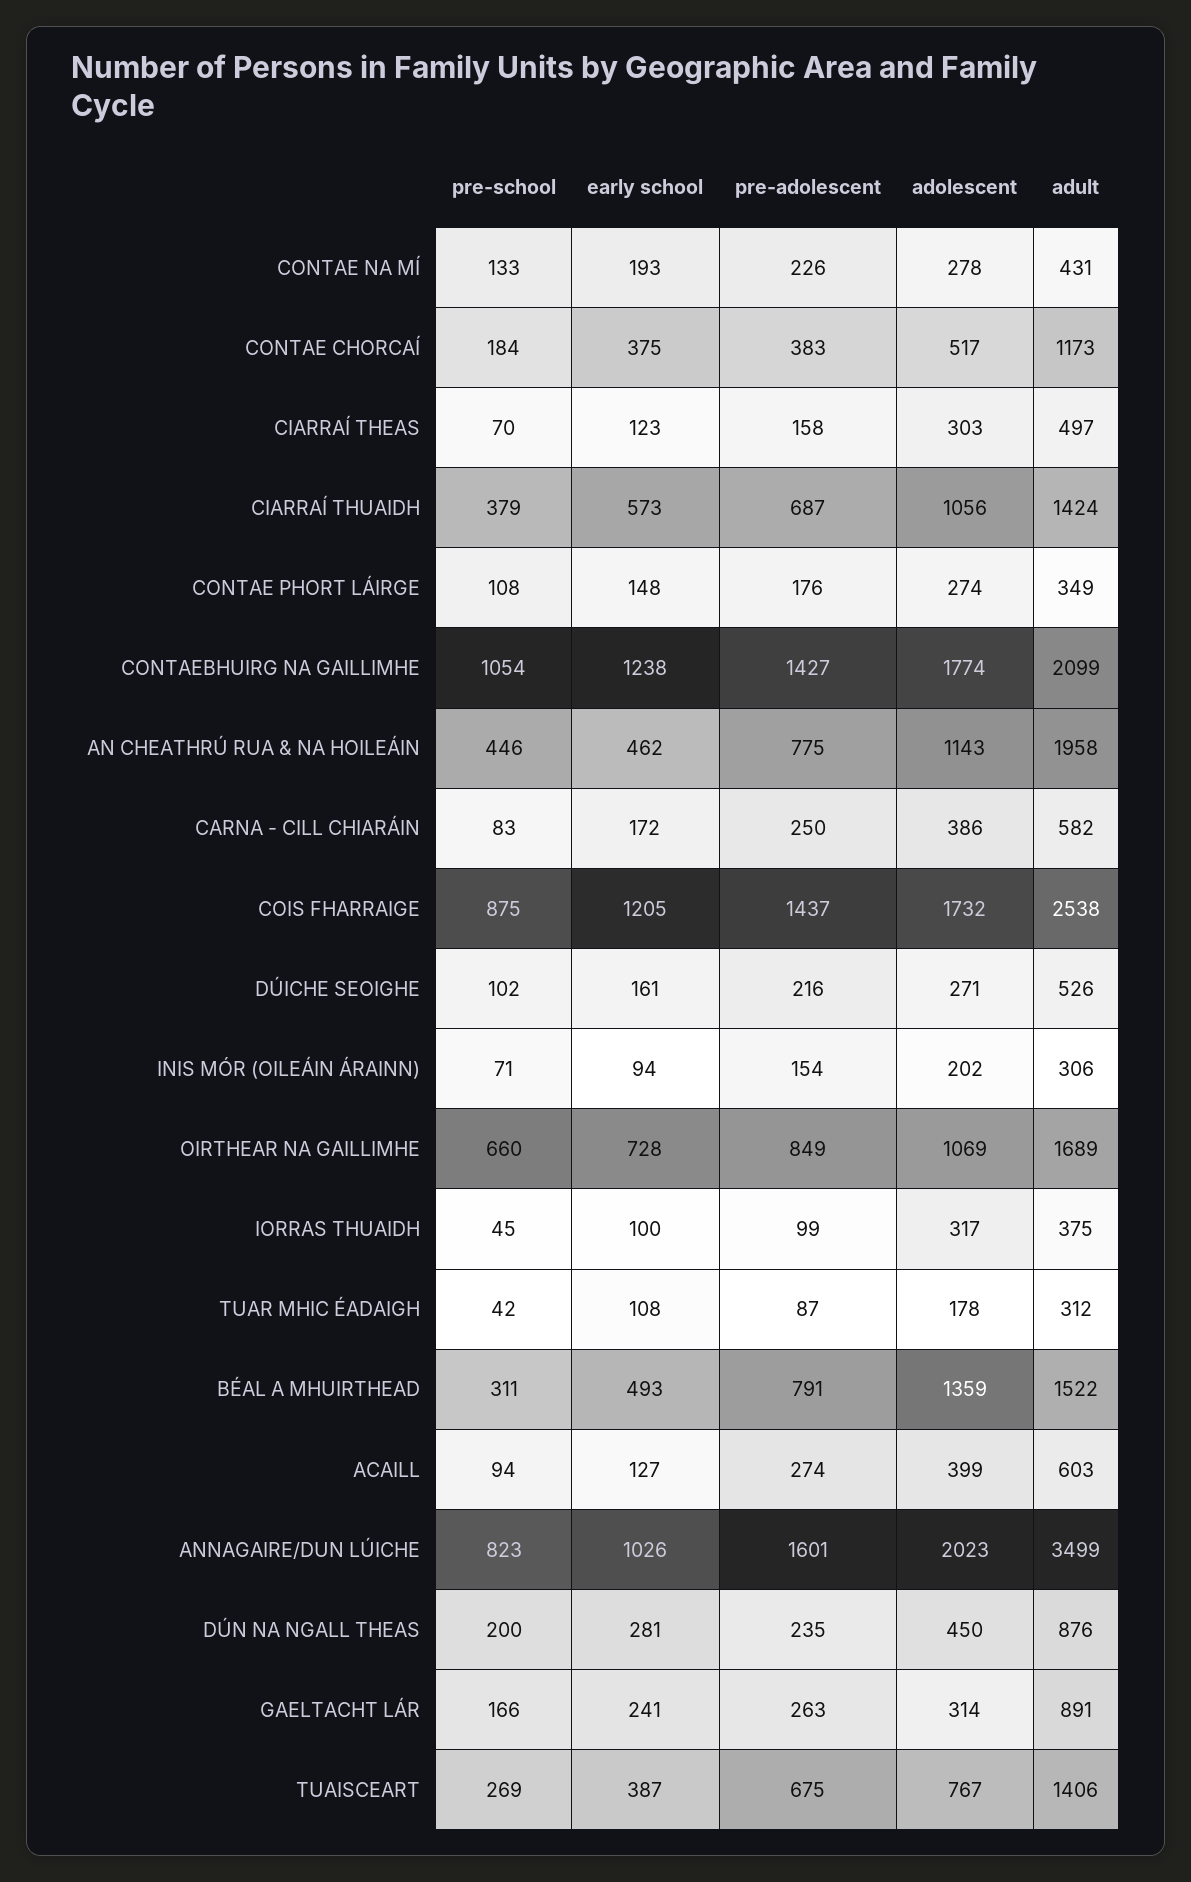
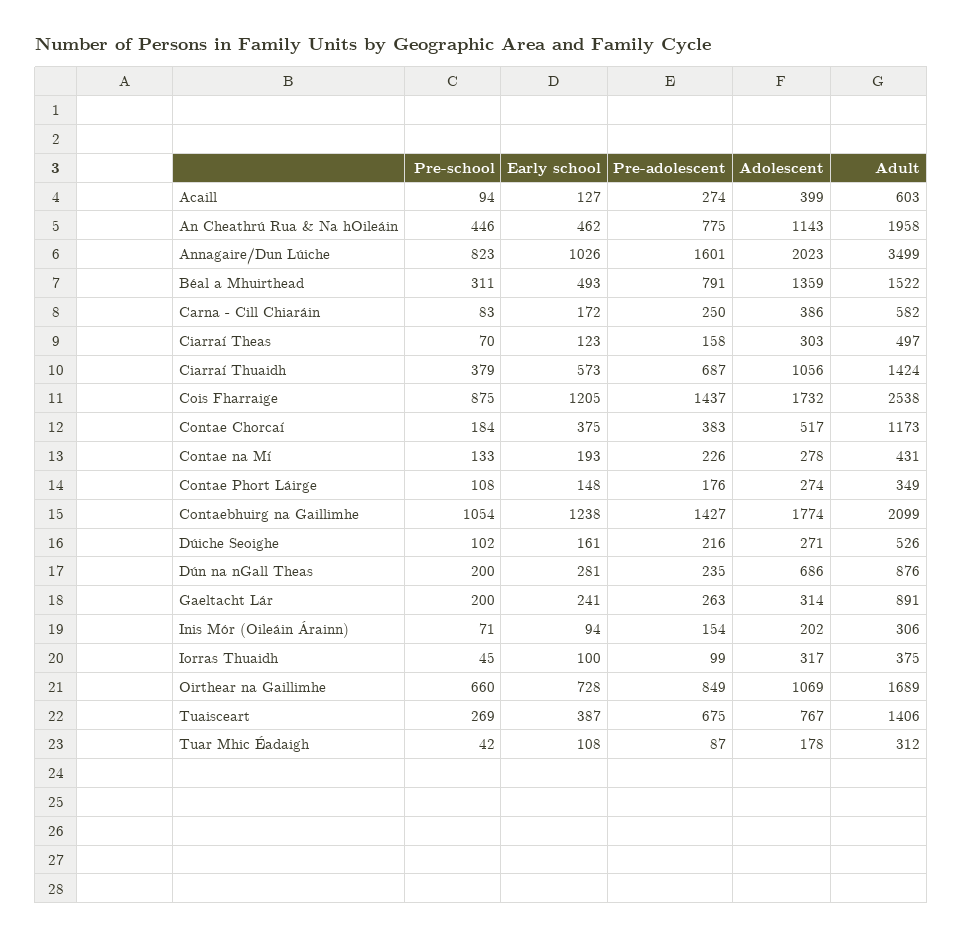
adolescent, DÚN NA NGALL THEAS: 450 -> 686
pre-school, GAELTACHT LÁR: 166 -> 200

